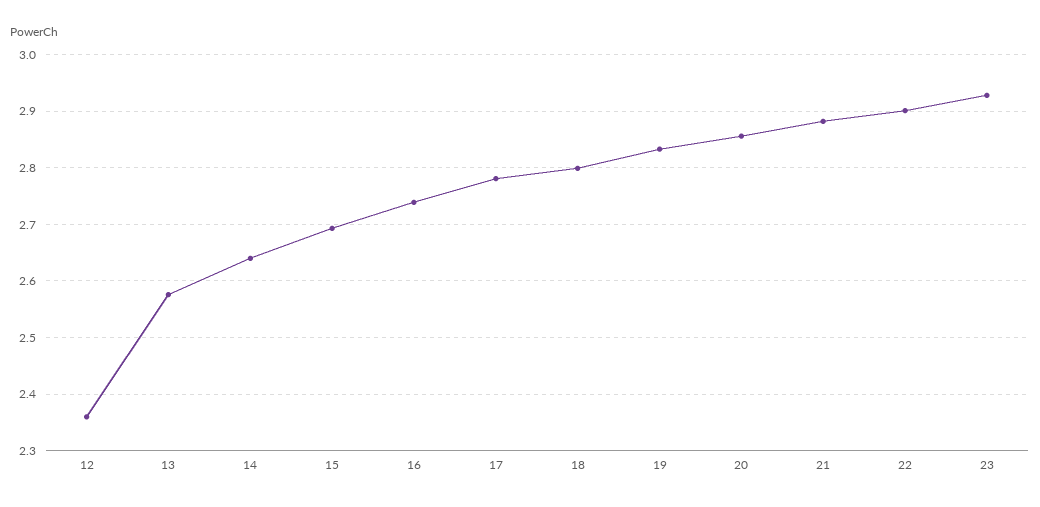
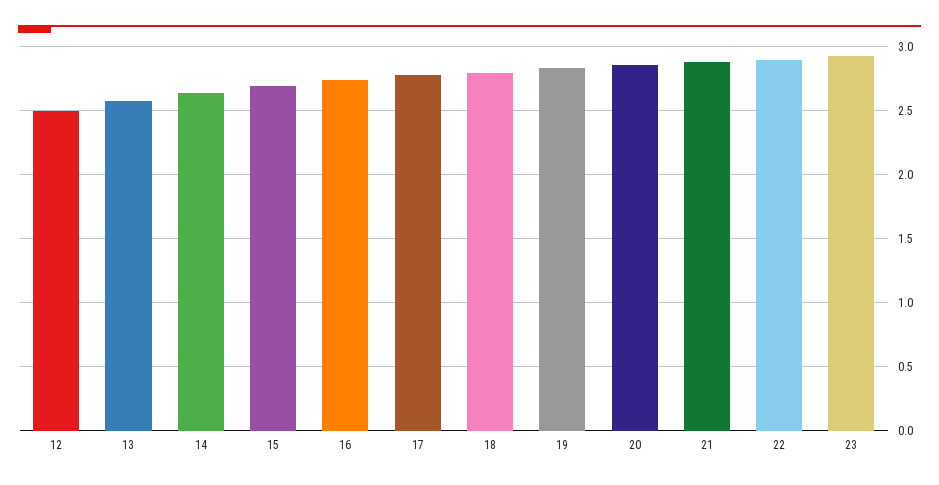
12: 2.36 -> 2.5

